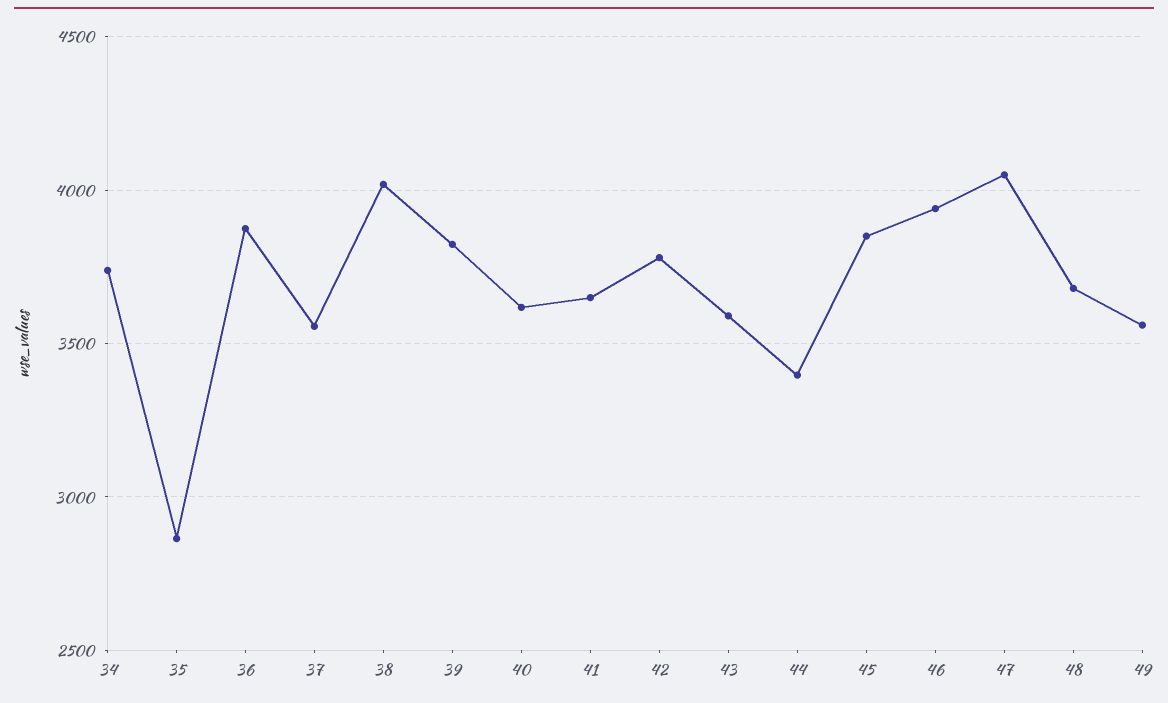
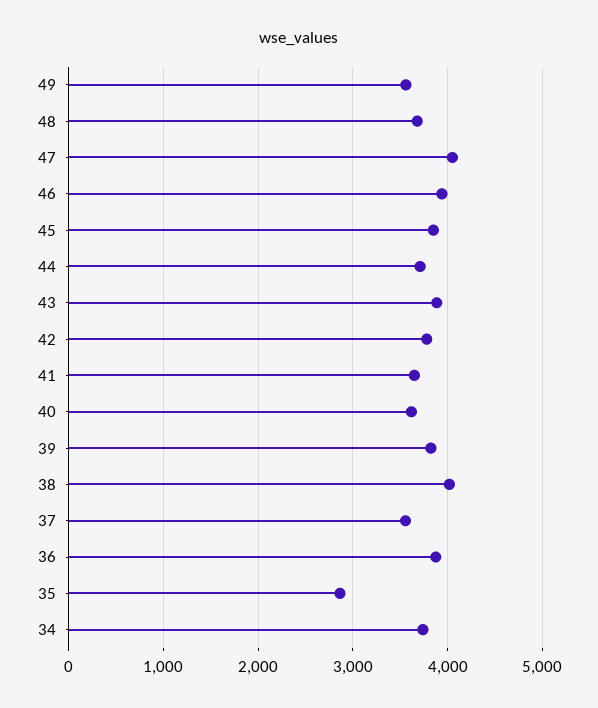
43: 3600 -> 3900
44: 3400 -> 3700

